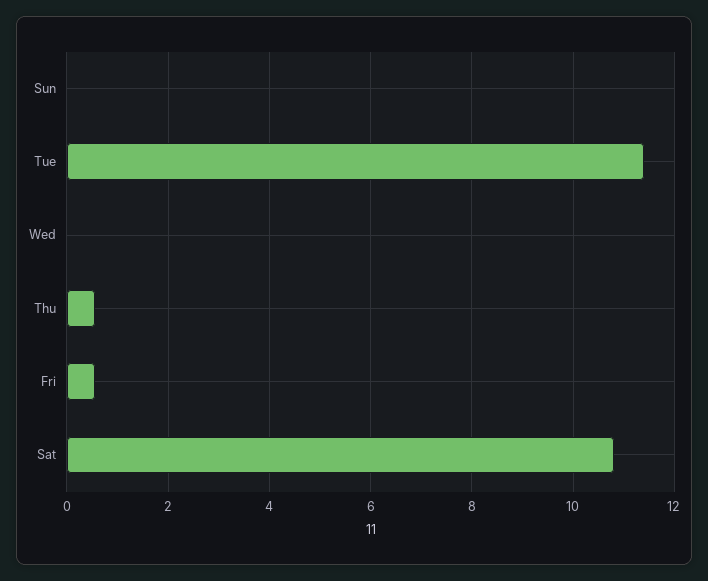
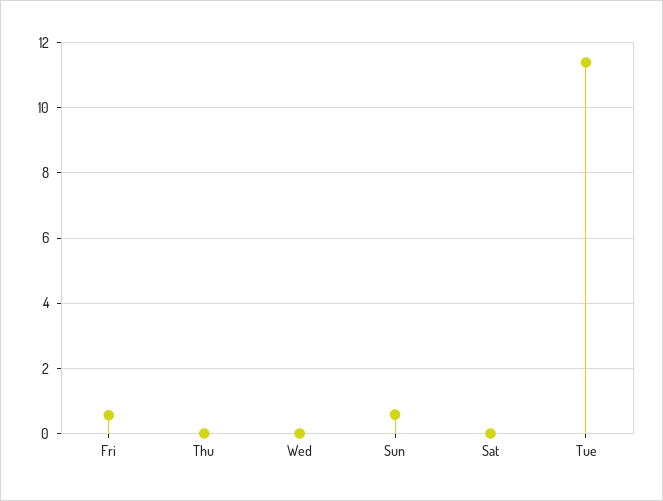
Sun: 0 -> 0.6
Thu: 0.6 -> 0
Sat: 10.8 -> 0

